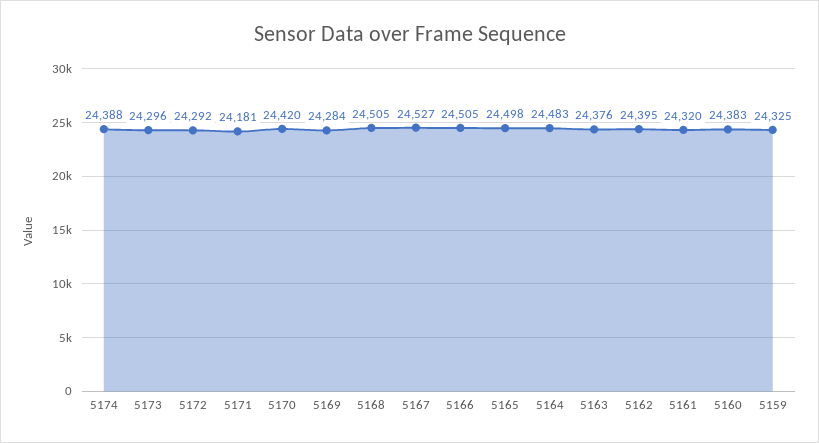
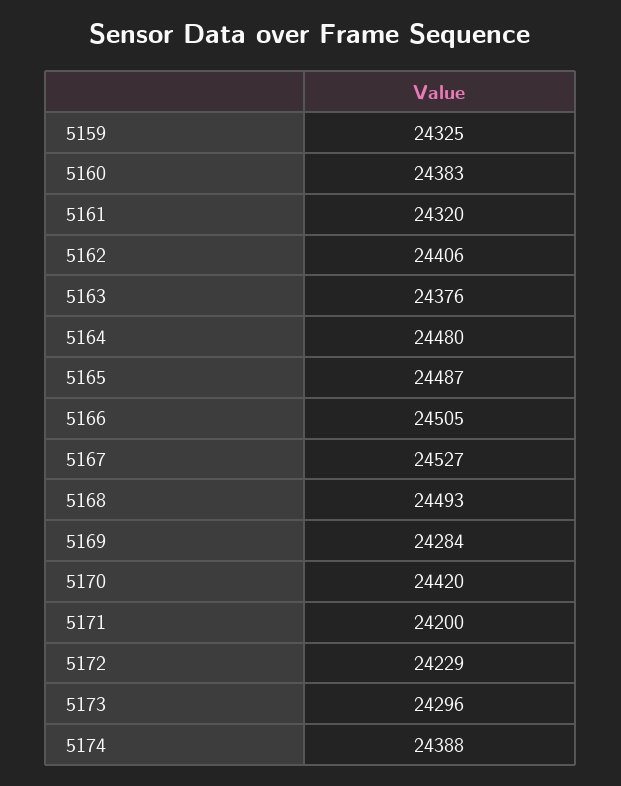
5172: 24292 -> 24229
5171: 24181 -> 24200
5168: 24505 -> 24493
5165: 24498 -> 24487
5164: 24483 -> 24480
5162: 24395 -> 24406

